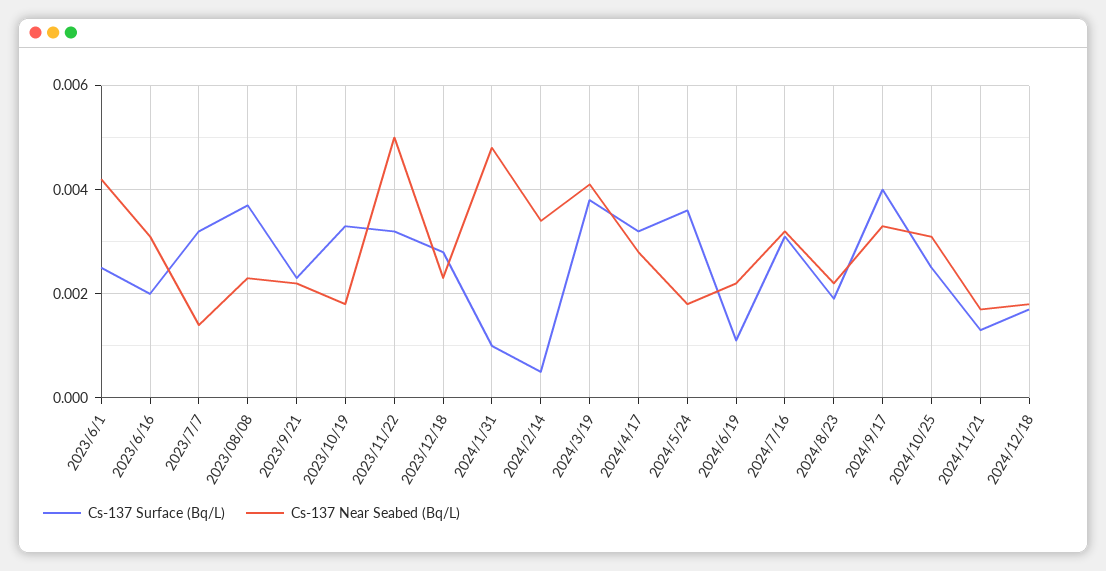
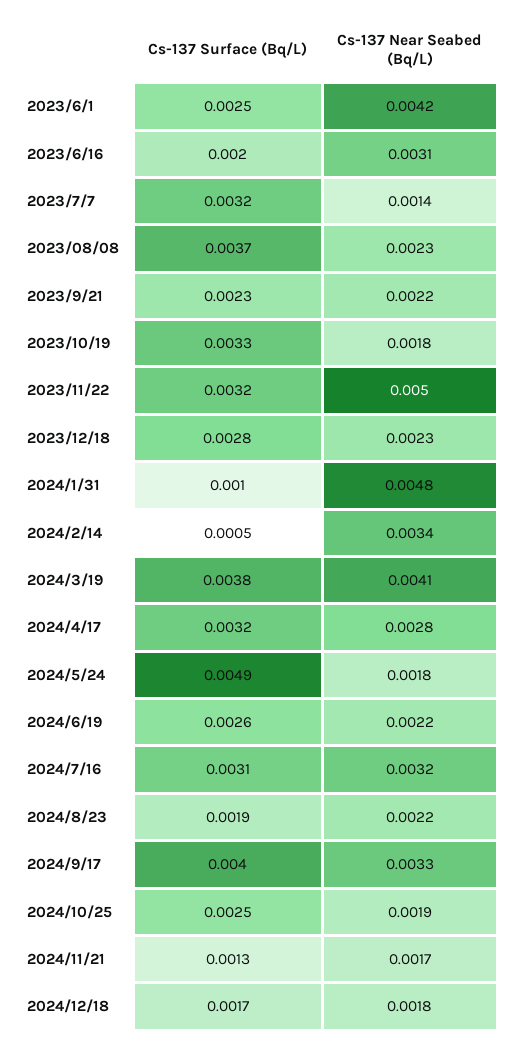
Cs-137 Surface (Bq/L), 2024/5/24: 0.0035 -> 0.0049
Cs-137 Surface (Bq/L), 2024/6/19: 0.001 -> 0.0026
Cs-137 Near Seabed (Bq/L), 2024/10/25: 0.003 -> 0.0019

